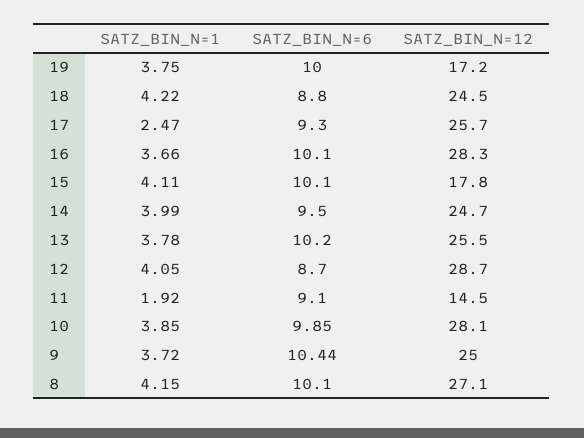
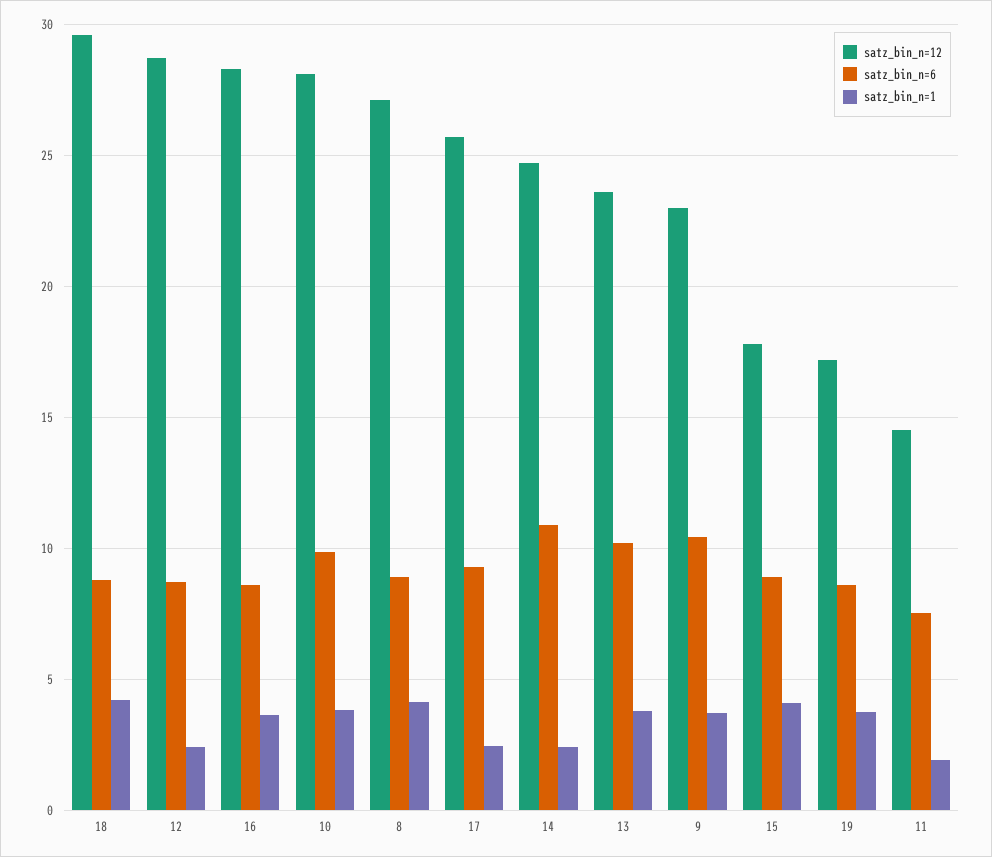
SATZ_BIN_N=6, 19: 10 -> 8.5
SATZ_BIN_N=12, 18: 24.5 -> 29.5
SATZ_BIN_N=6, 16: 10.1 -> 8.5
SATZ_BIN_N=6, 15: 10.1 -> 9
SATZ_BIN_N=1, 14: 3.99 -> 2.5
SATZ_BIN_N=6, 14: 9.5 -> 11
SATZ_BIN_N=12, 13: 25.5 -> 23.5
SATZ_BIN_N=1, 12: 4.05 -> 2.5
SATZ_BIN_N=6, 11: 9.1 -> 7.5
SATZ_BIN_N=12, 9: 25 -> 23
SATZ_BIN_N=6, 8: 10.1 -> 9

